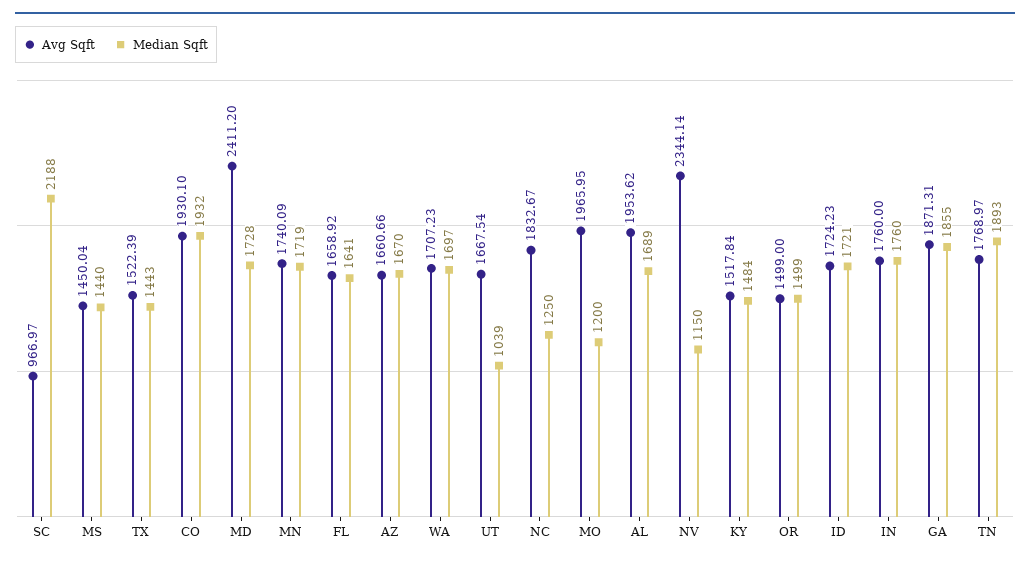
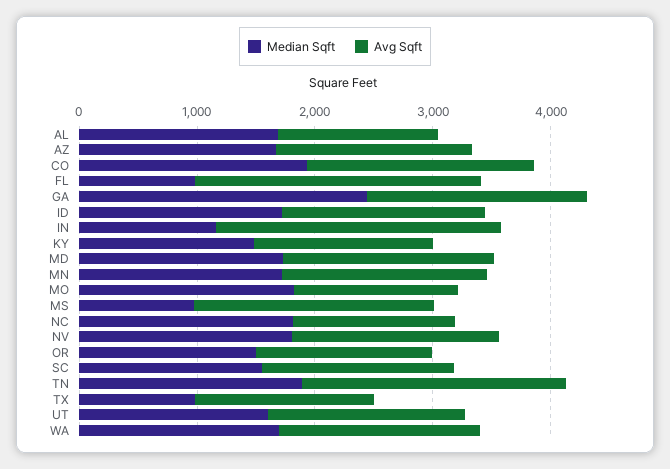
Avg Sqft, SC: 966.97 -> 1600
Median Sqft, SC: 2188 -> 1600
Avg Sqft, MS: 1450.04 -> 2000
Median Sqft, MS: 1440 -> 1000
Median Sqft, TX: 1443 -> 1000
Avg Sqft, MD: 2411.2 -> 1800
Avg Sqft, FL: 1658.92 -> 2400
Median Sqft, FL: 1641 -> 1000
Median Sqft, UT: 1039 -> 1600
Avg Sqft, NC: 1832.67 -> 1400
Median Sqft, NC: 1250 -> 1800
Avg Sqft, MO: 1965.95 -> 1400
Median Sqft, MO: 1200 -> 1800
Avg Sqft, AL: 1953.62 -> 1400
Avg Sqft, NV: 2344.14 -> 1800
Median Sqft, NV: 1150 -> 1800
Avg Sqft, IN: 1760 -> 2400
Median Sqft, IN: 1760 -> 1200
Median Sqft, GA: 1855 -> 2400
Avg Sqft, TN: 1768.97 -> 2200

